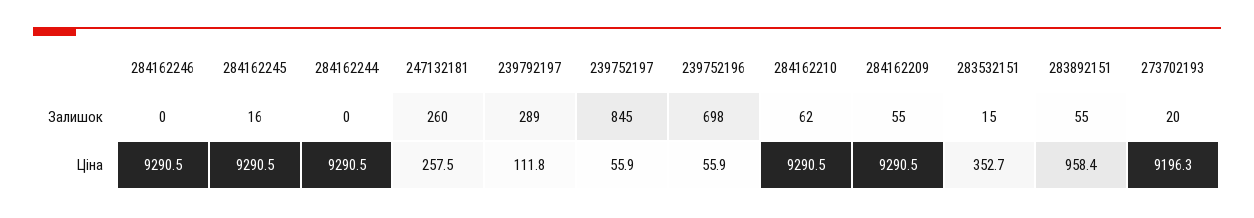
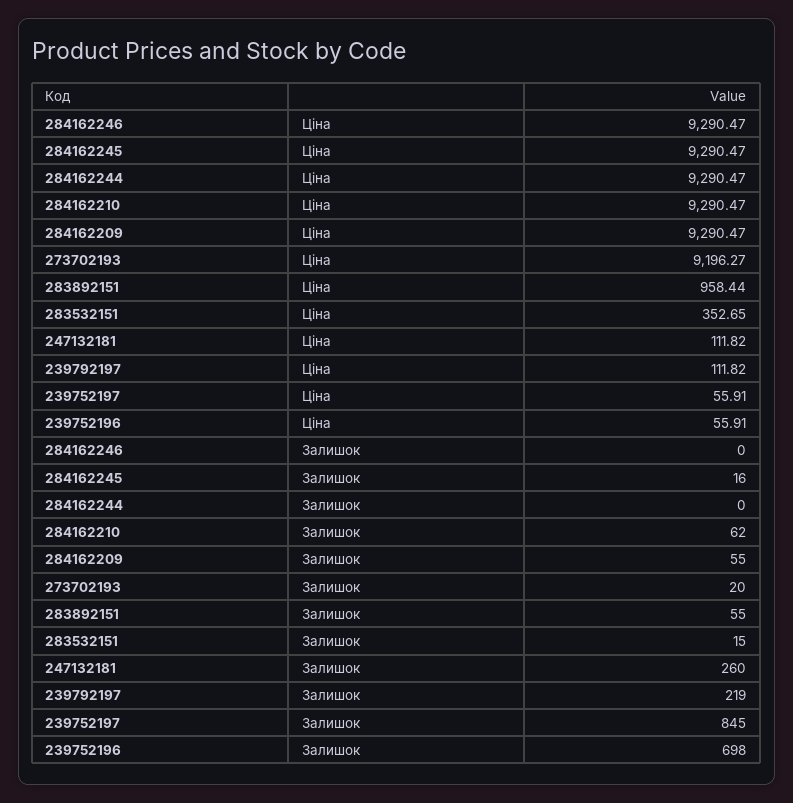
239792197, Залишок: 289 -> 219
247132181, Ціна: 257.5 -> 111.82

